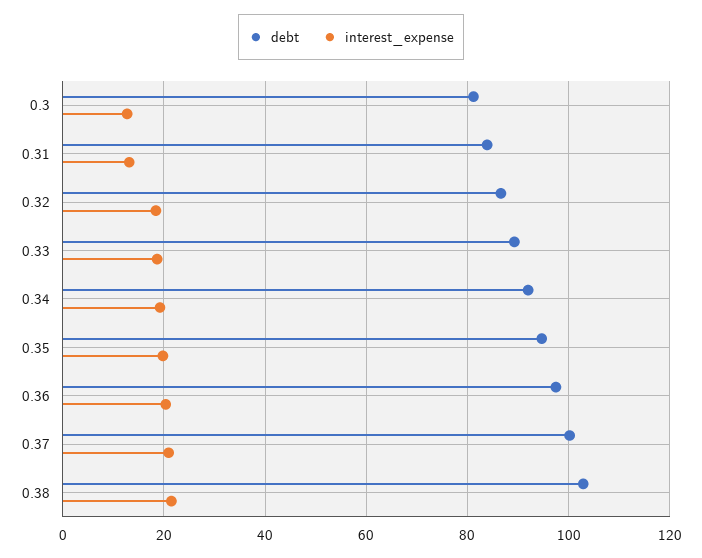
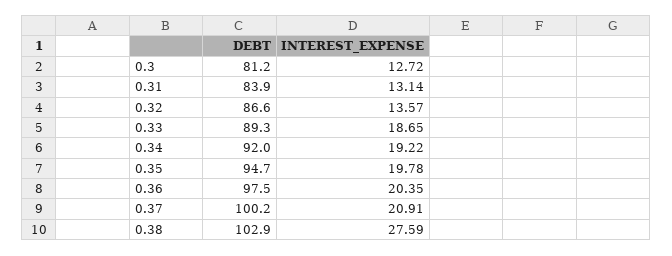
interest_expense, 0.32: 18 -> 13.57
interest_expense, 0.38: 22 -> 27.59

